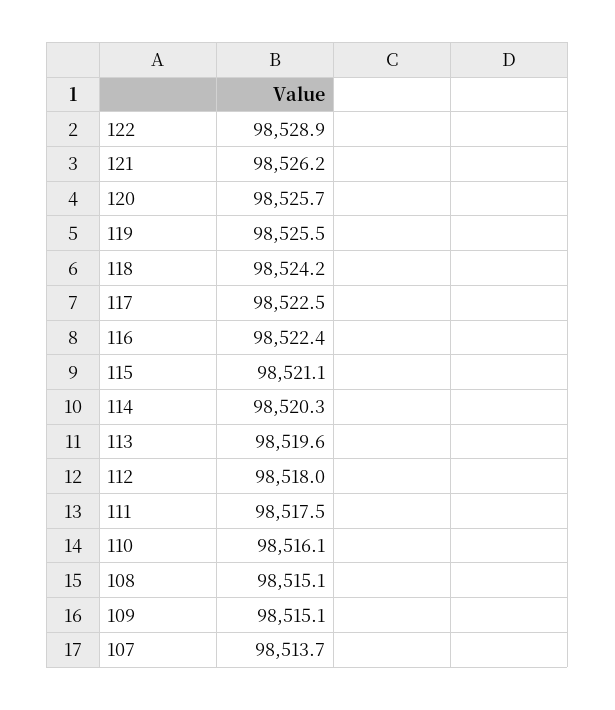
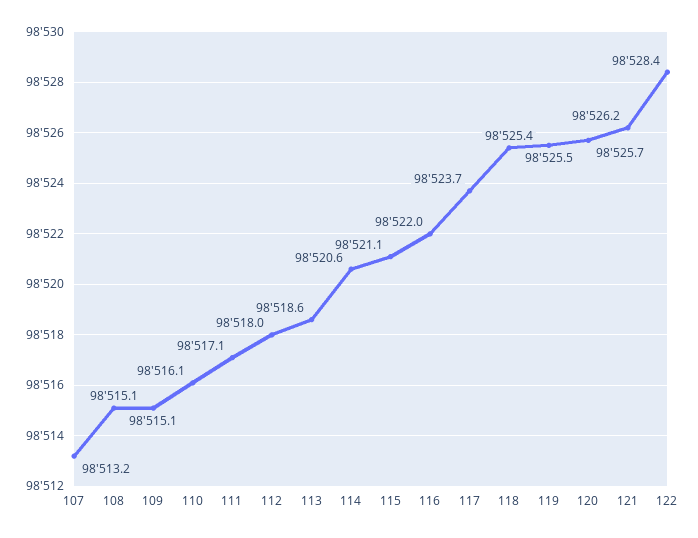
122: 98528.9 -> 98528.4
118: 98524.2 -> 98525.4
117: 98522.5 -> 98523.7
116: 98522.4 -> 98522
114: 98520.3 -> 98520.6
113: 98519.6 -> 98518.6
111: 98517.5 -> 98517.1
107: 98513.7 -> 98513.2

